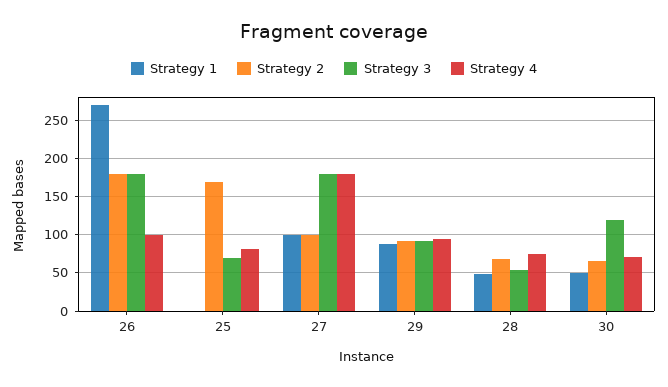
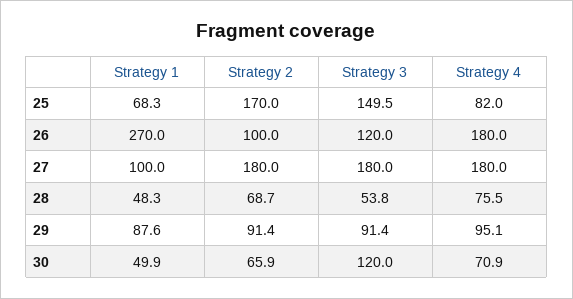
Strategy 2, 26: 180 -> 100
Strategy 3, 26: 180 -> 120
Strategy 4, 26: 100 -> 180
Strategy 1, 25: 0 -> 68.3
Strategy 3, 25: 70 -> 149.5
Strategy 2, 27: 100 -> 180

